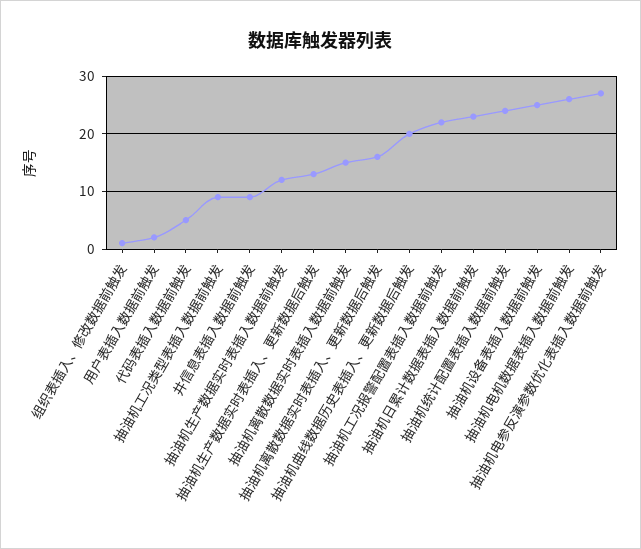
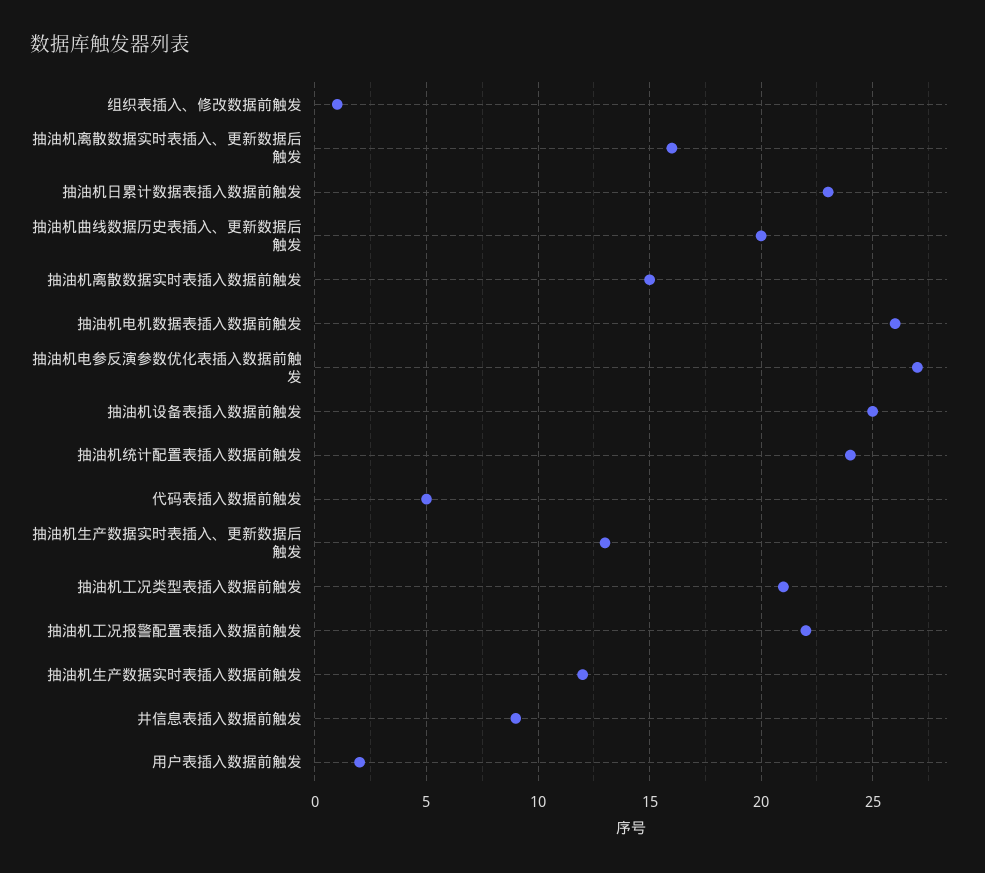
抽油机工况类型表插入数据前触发: 10 -> 21

